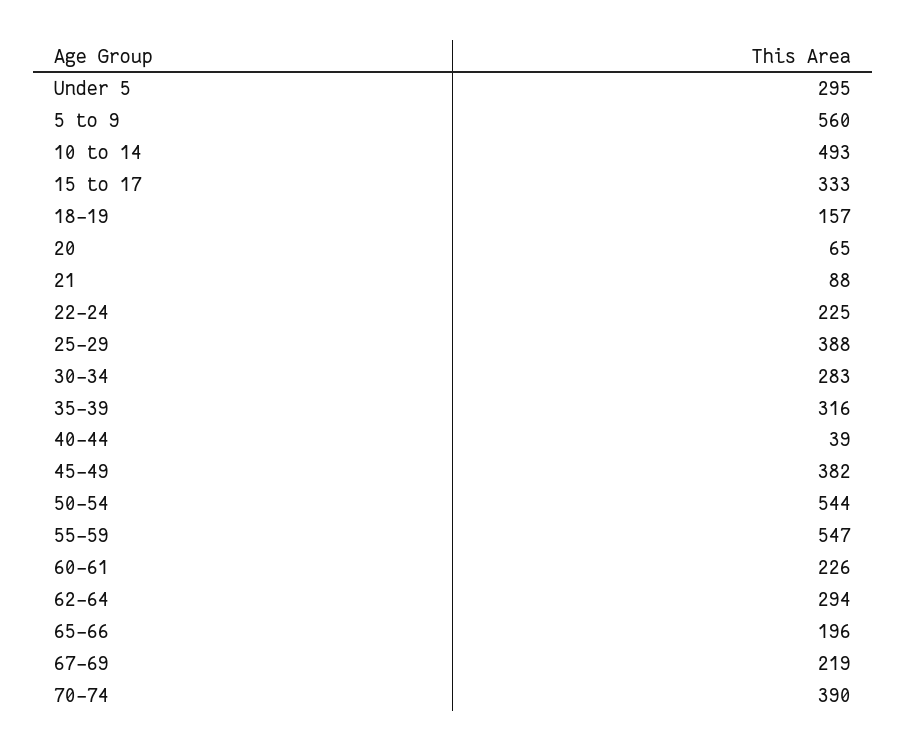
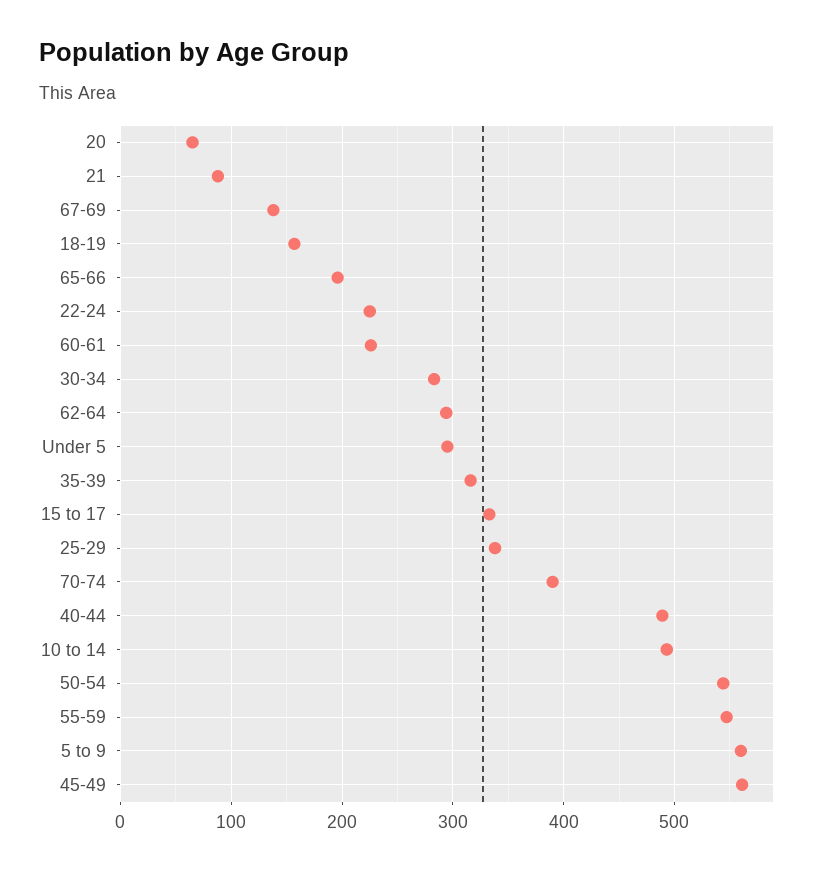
25-29: 388 -> 340
40-44: 39 -> 490
45-49: 382 -> 560
67-69: 219 -> 140

